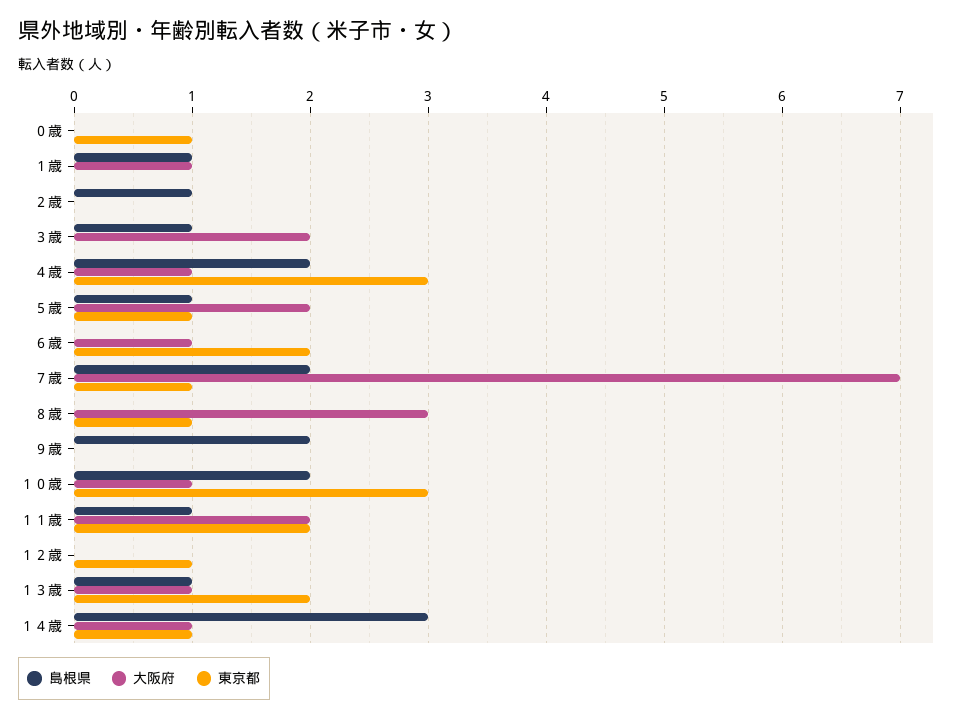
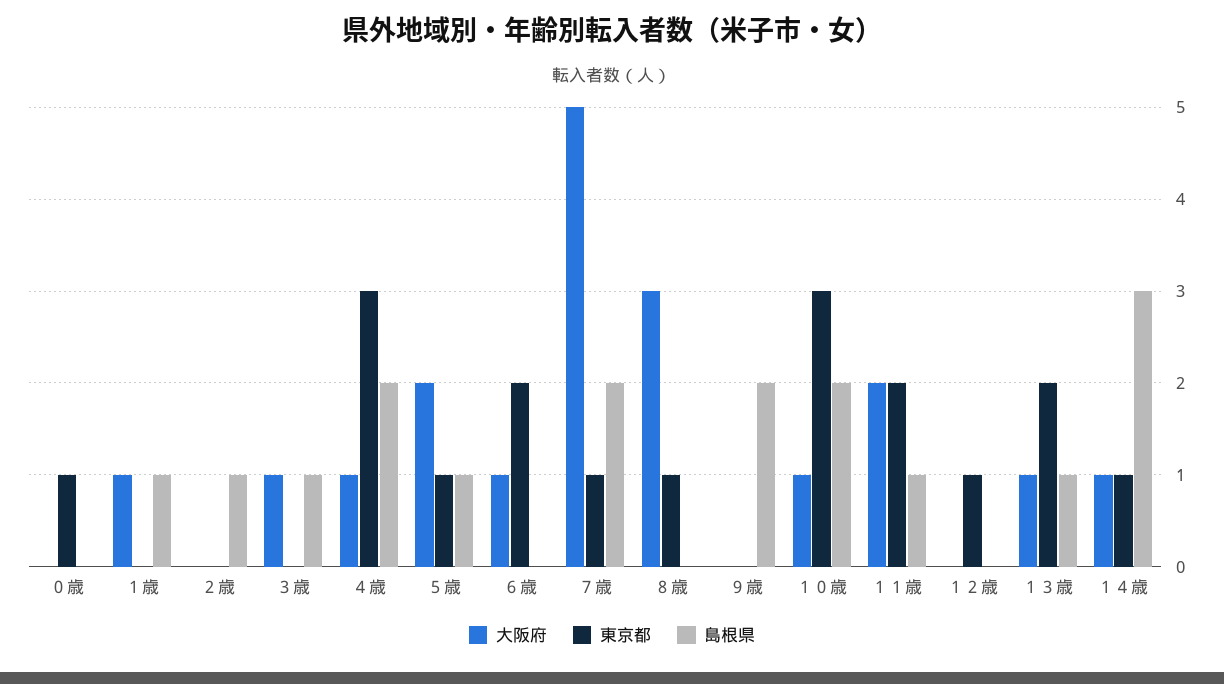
大阪府, ３歳: 2 -> 1
大阪府, ７歳: 7 -> 5

